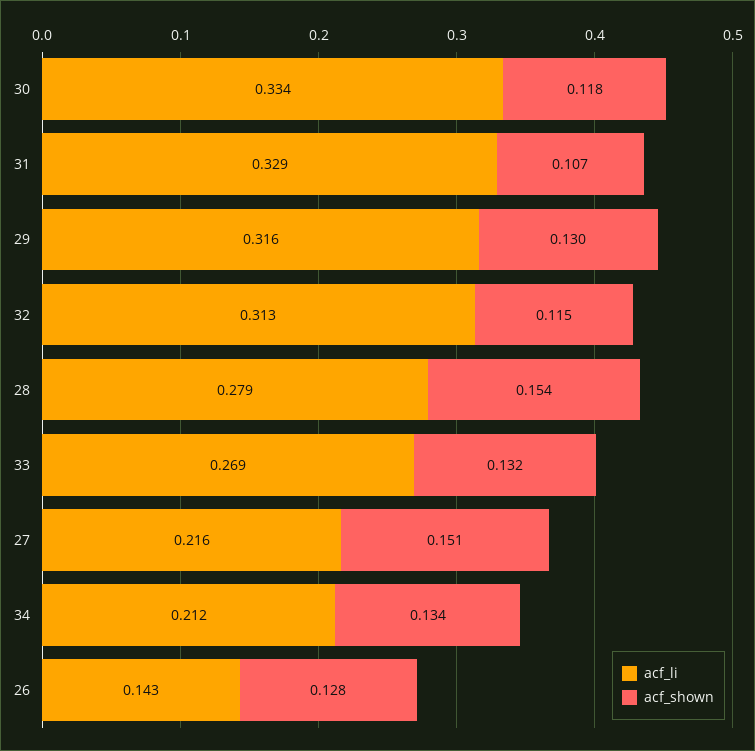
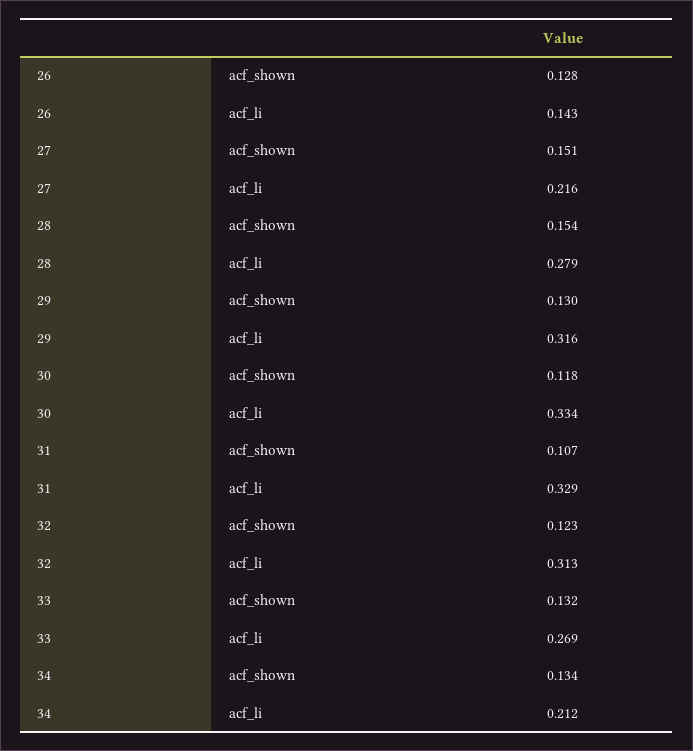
acf_shown, 32: 0.115 -> 0.123

